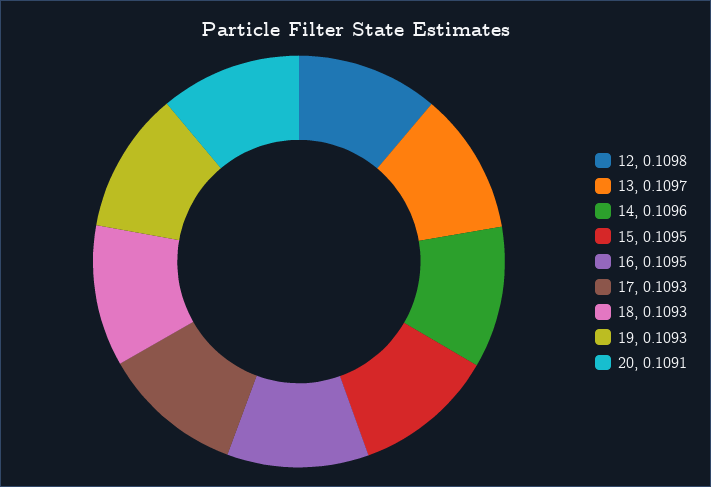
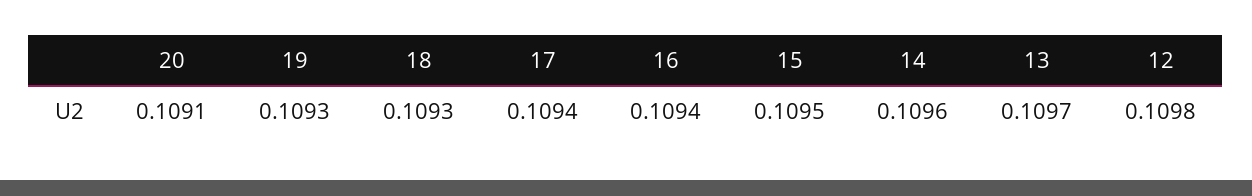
16: 0.1095 -> 0.1094
17: 0.1093 -> 0.1094

